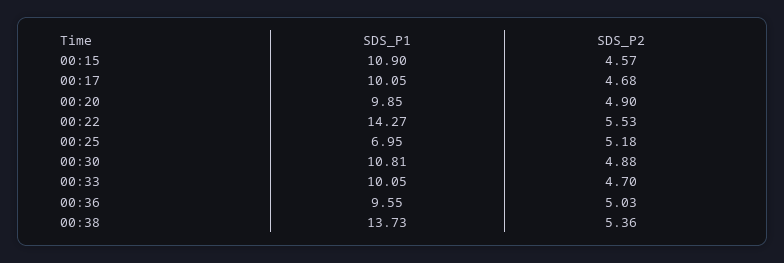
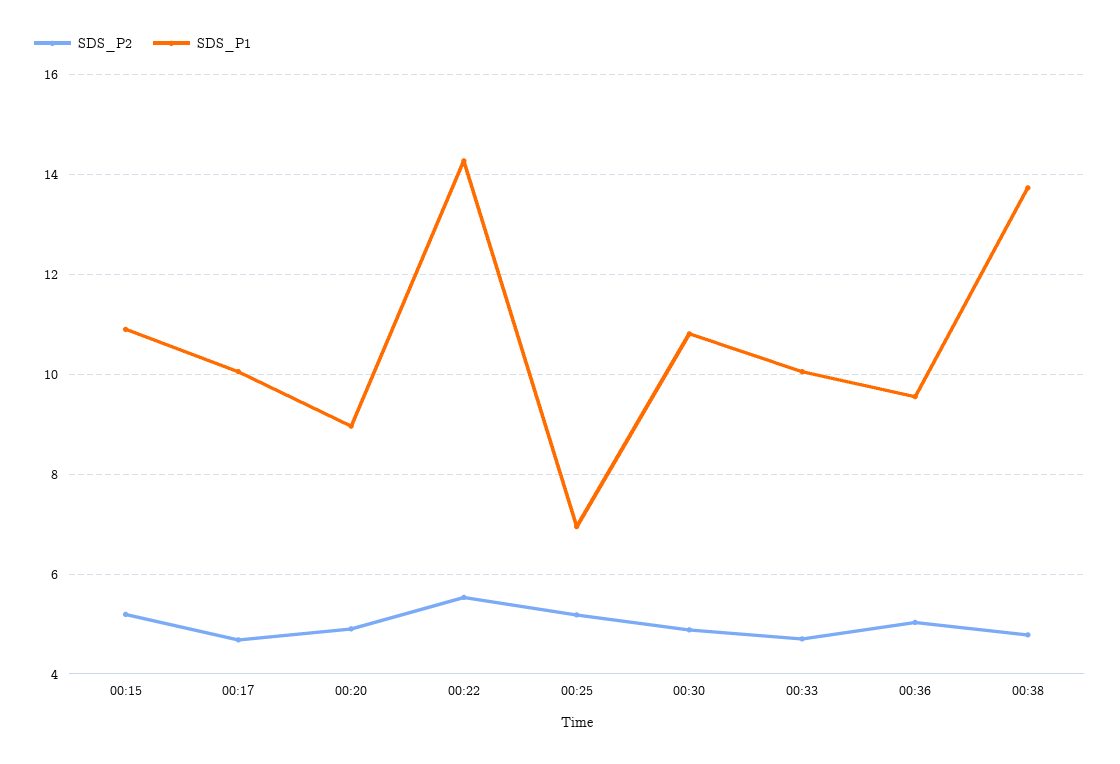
SDS_P2, 00:15: 4.57 -> 5.2
SDS_P1, 00:20: 9.85 -> 9
SDS_P2, 00:38: 5.36 -> 4.8

